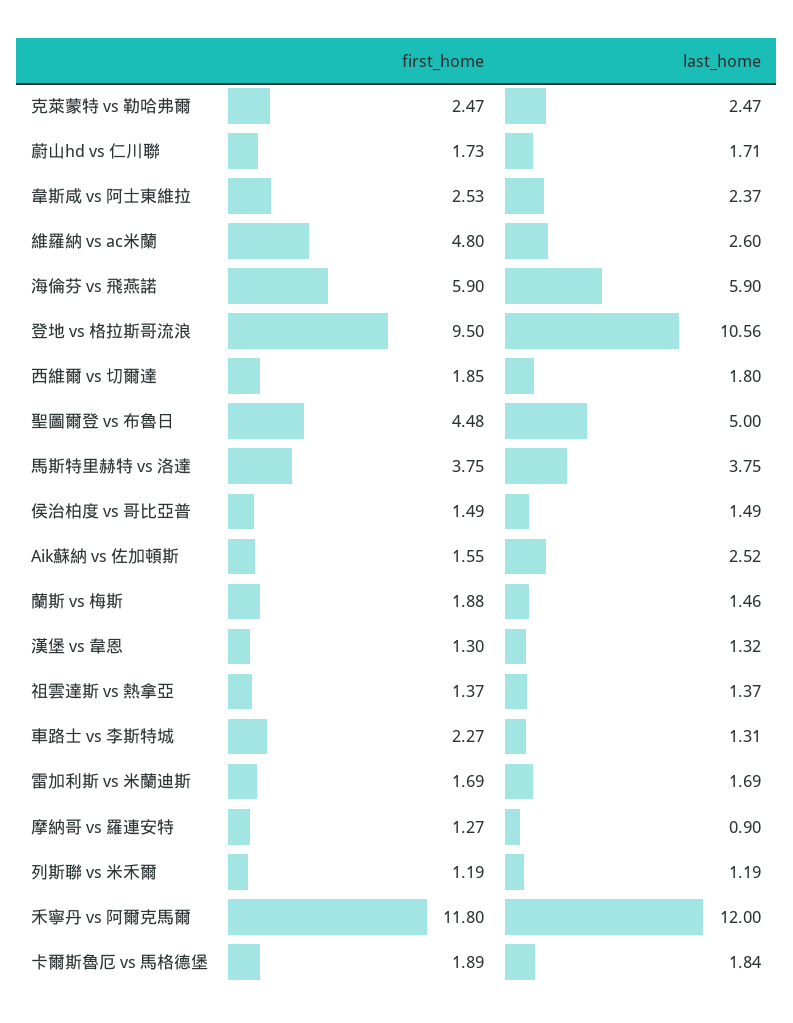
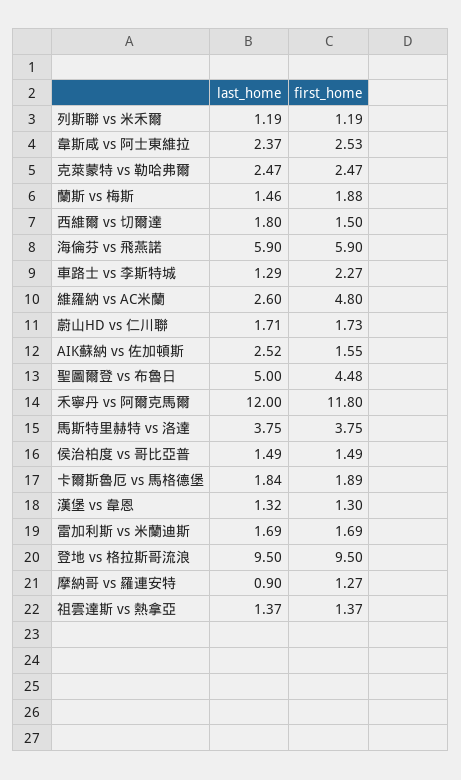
last_home, 登地 vs 格拉斯哥流浪: 10.56 -> 9.5
first_home, 西維爾 vs 切爾達: 1.85 -> 1.5
last_home, 車路士 vs 李斯特城: 1.31 -> 1.29

